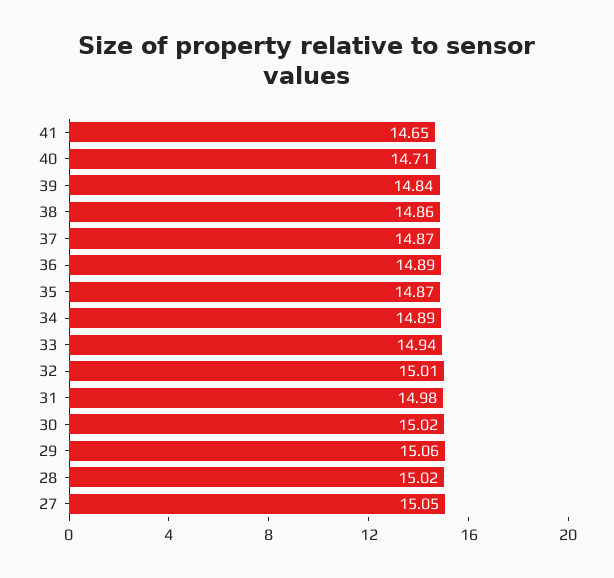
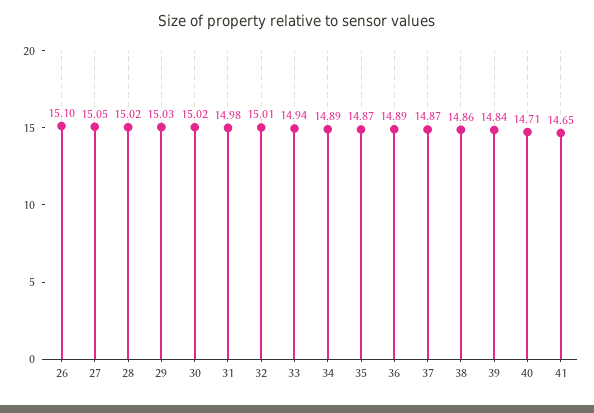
29: 15.06 -> 15.03
26: none -> 15.1

